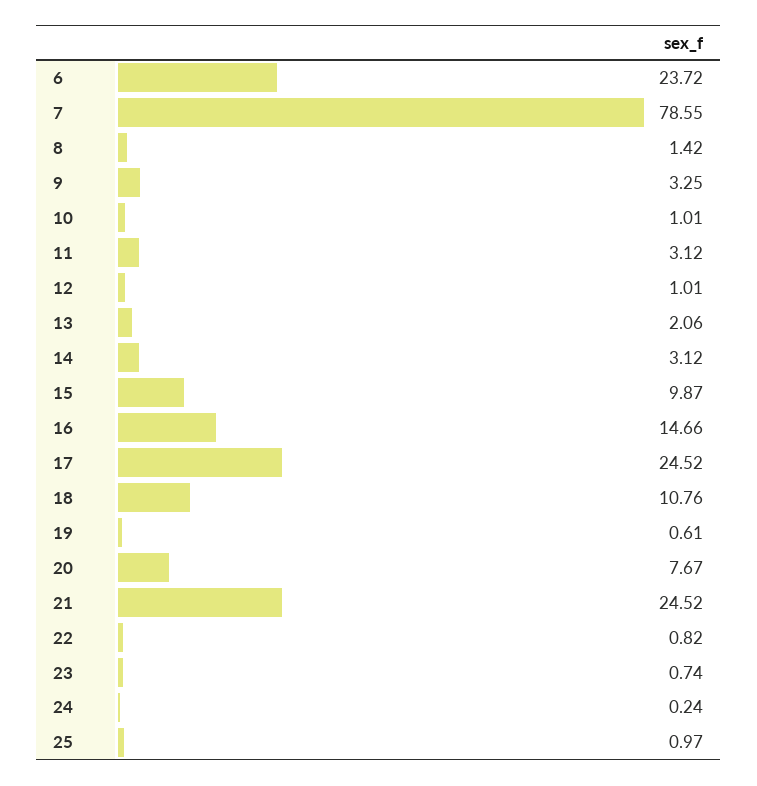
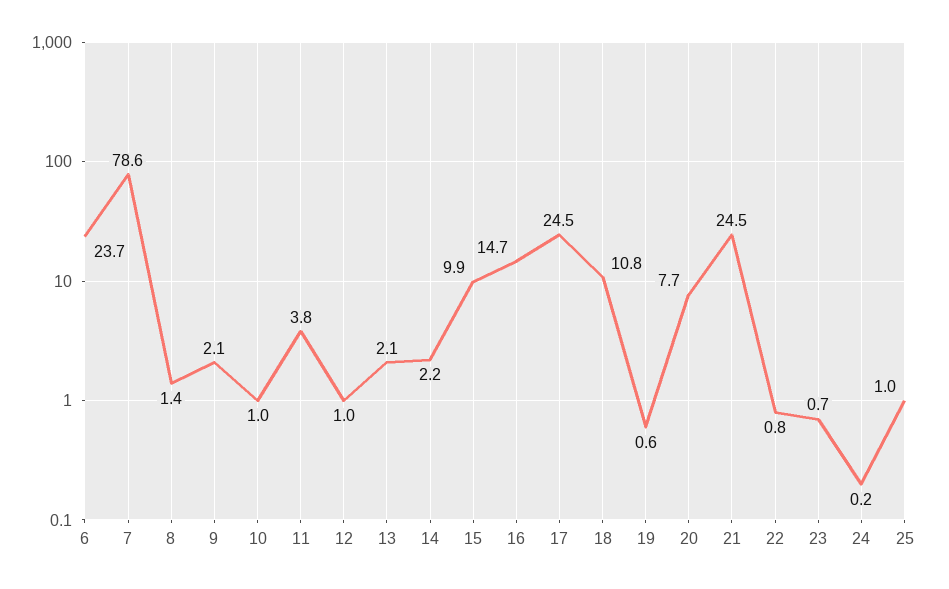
9: 3.25 -> 2.1
11: 3.12 -> 3.8
14: 3.12 -> 2.2

